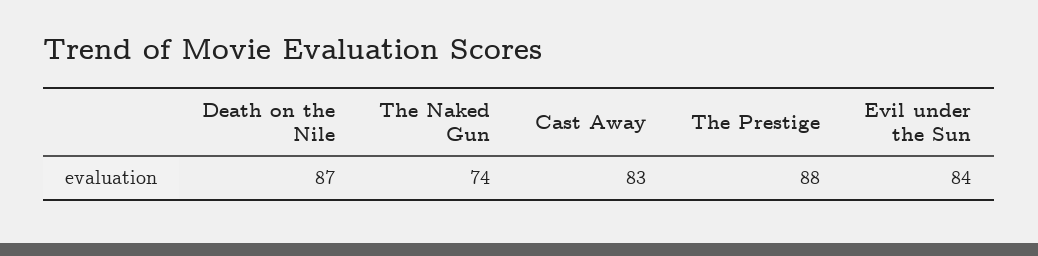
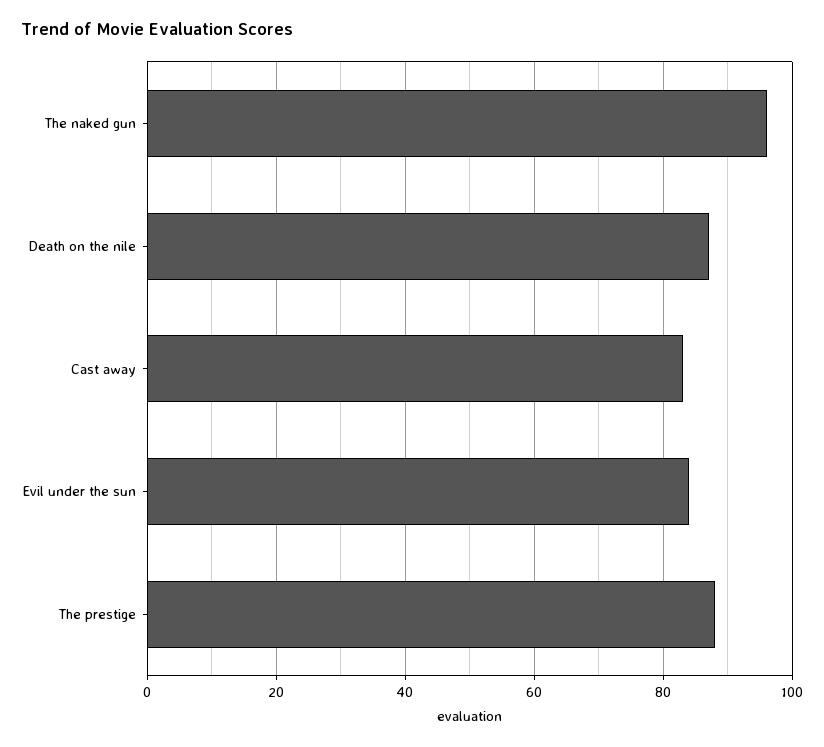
The Naked Gun: 74 -> 95

